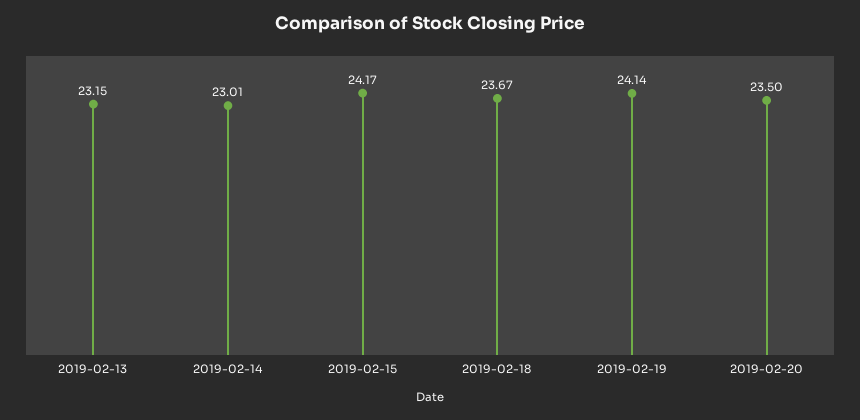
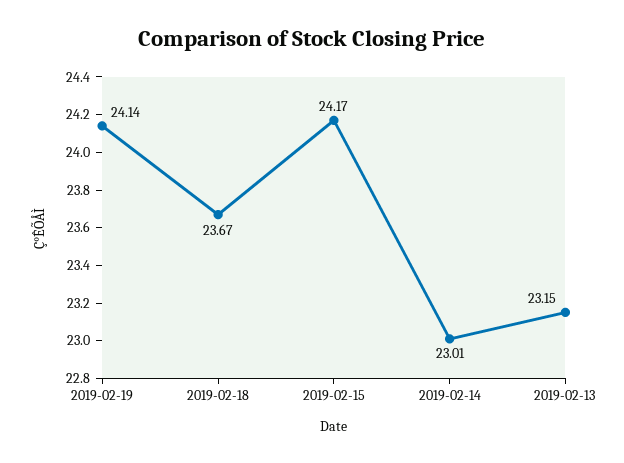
2019-02-20: 23.5 -> none

